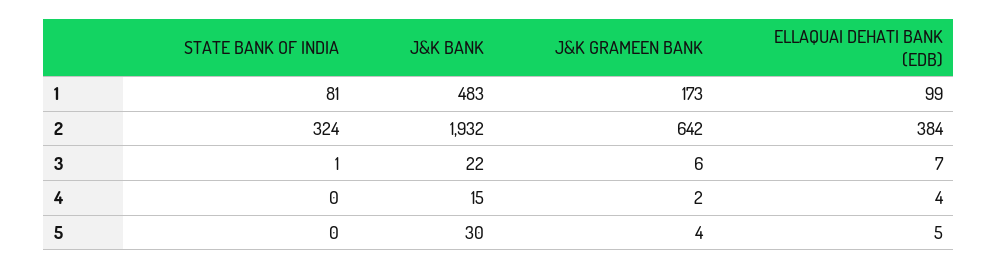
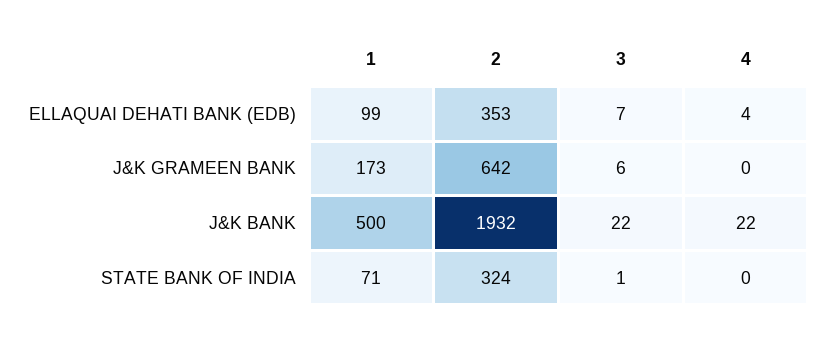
STATE BANK OF INDIA, 1: 81 -> 71
J&K BANK, 1: 483 -> 500
ELLAQUAI DEHATI BANK (EDB), 2: 384 -> 353
J&K BANK, 4: 15 -> 22
J&K GRAMEEN BANK, 4: 2 -> 0
STATE BANK OF INDIA, 5: 0 -> none
J&K BANK, 5: 30 -> none
J&K GRAMEEN BANK, 5: 4 -> none
ELLAQUAI DEHATI BANK (EDB), 5: 5 -> none

